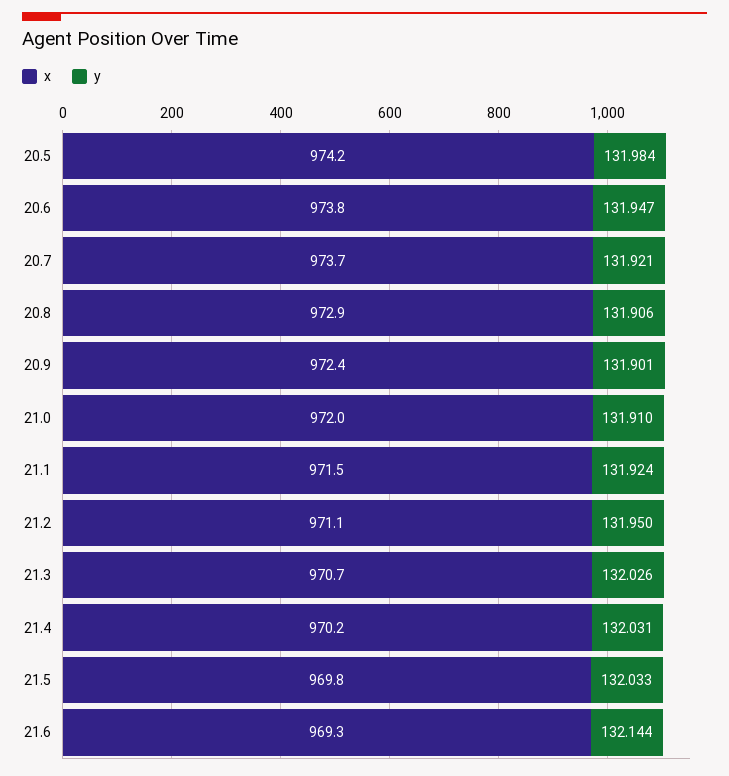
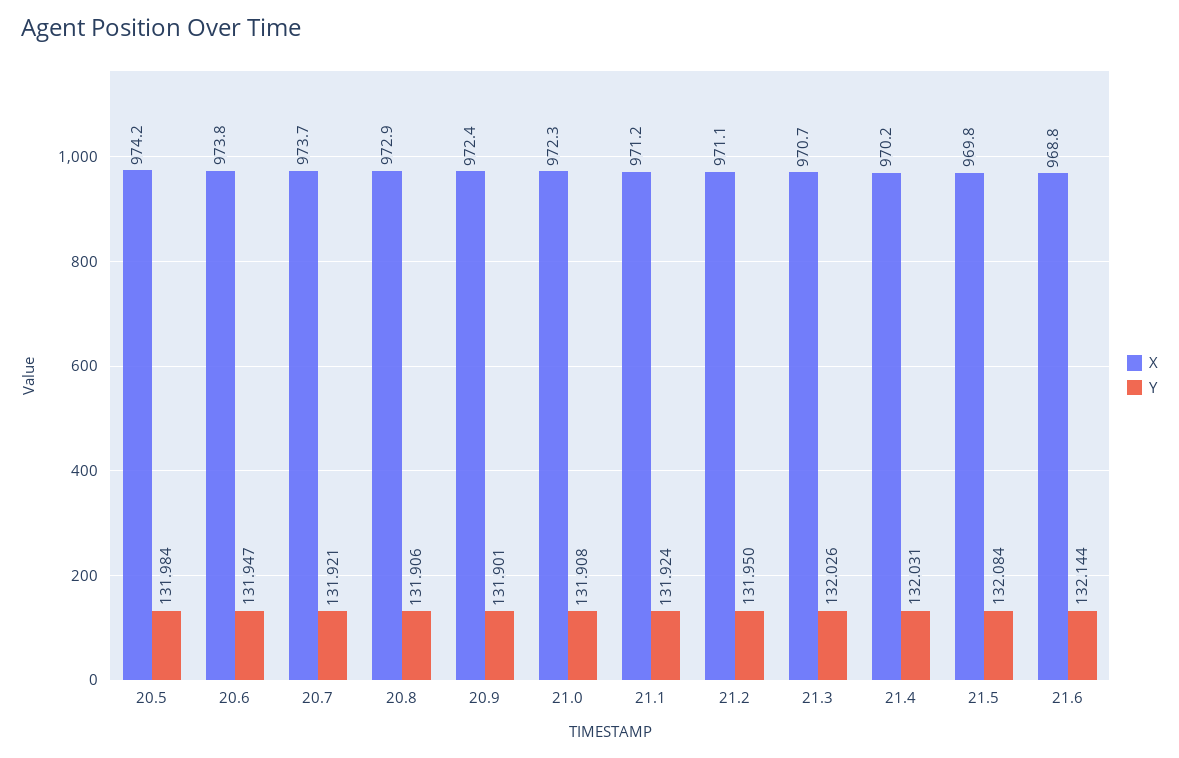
x, 21.0: 972 -> 972.3
y, 21.0: 131.91 -> 131.908
x, 21.1: 971.5 -> 971.2
y, 21.5: 132.033 -> 132.084
x, 21.6: 969.3 -> 968.8

